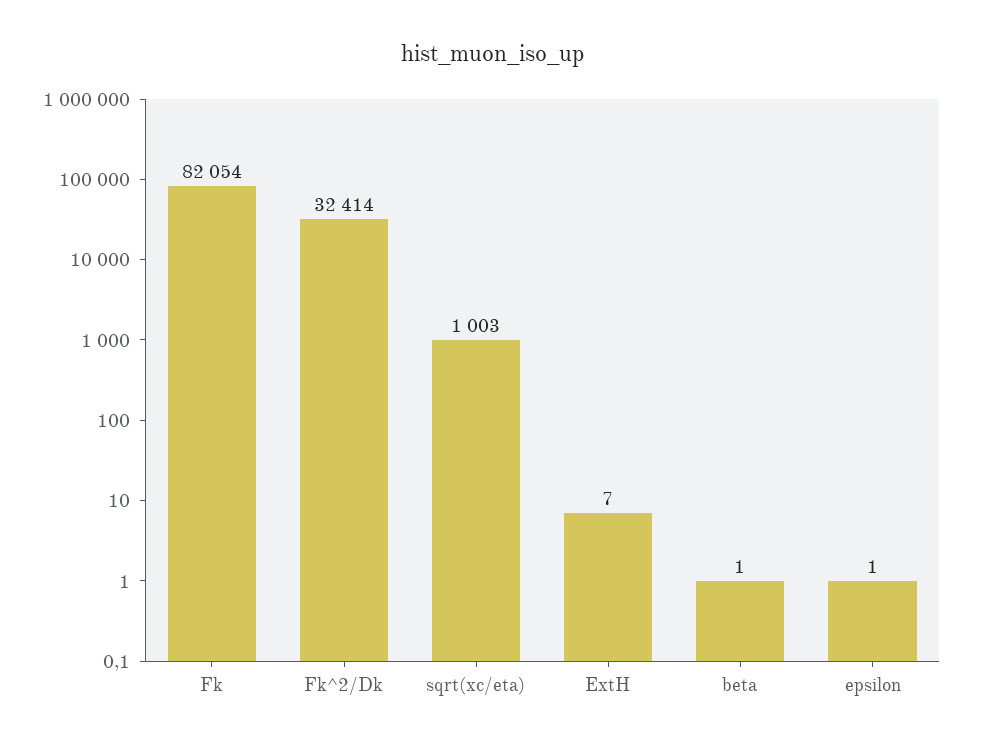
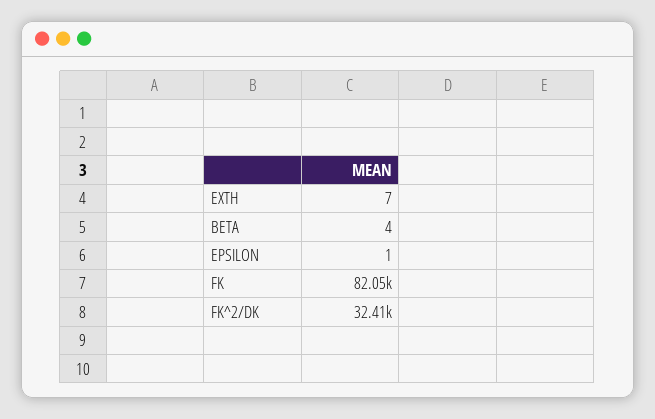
sqrt(xc/eta): 1003 -> none
beta: 1 -> 4

